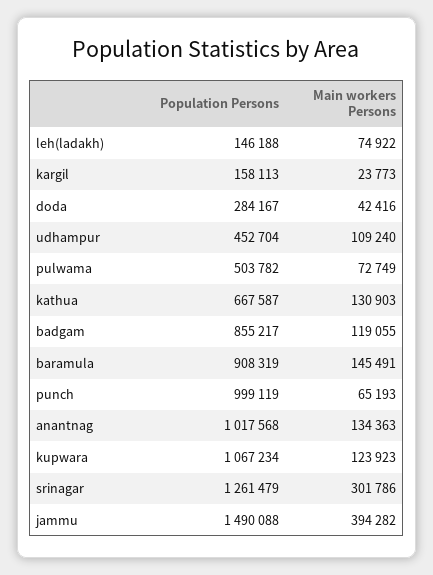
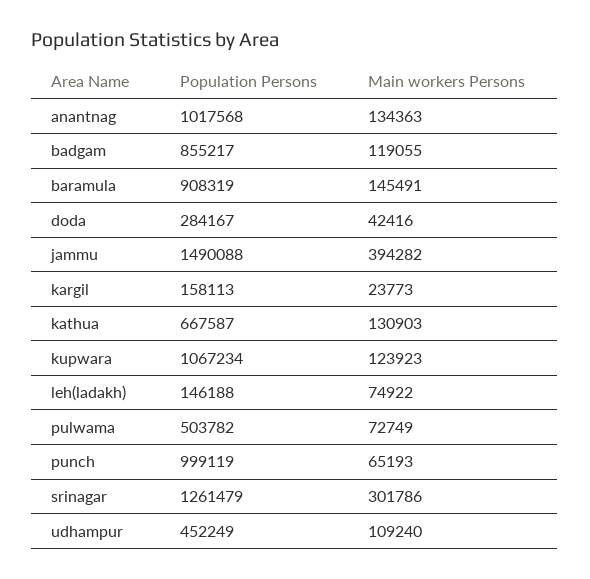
Population Persons, udhampur: 452704 -> 452249

